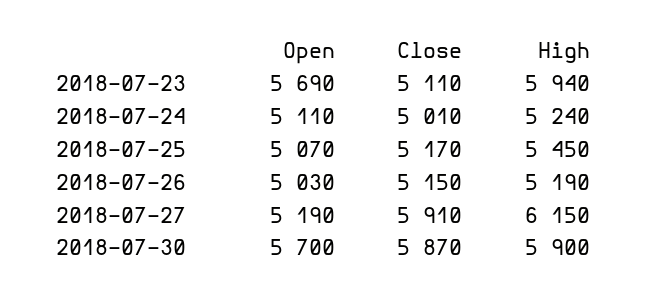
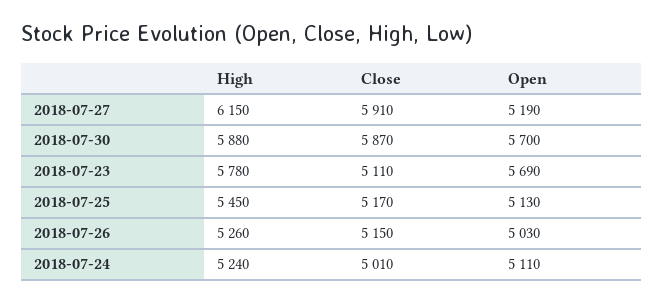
High, 2018-07-23: 5940 -> 5780
Open, 2018-07-25: 5070 -> 5130
High, 2018-07-26: 5190 -> 5260
High, 2018-07-30: 5900 -> 5880

